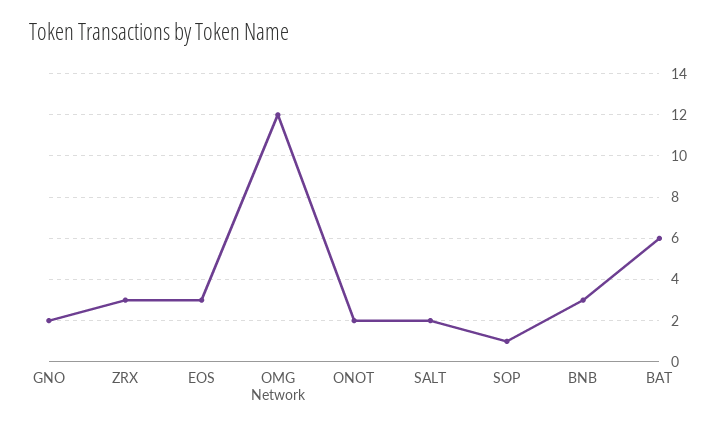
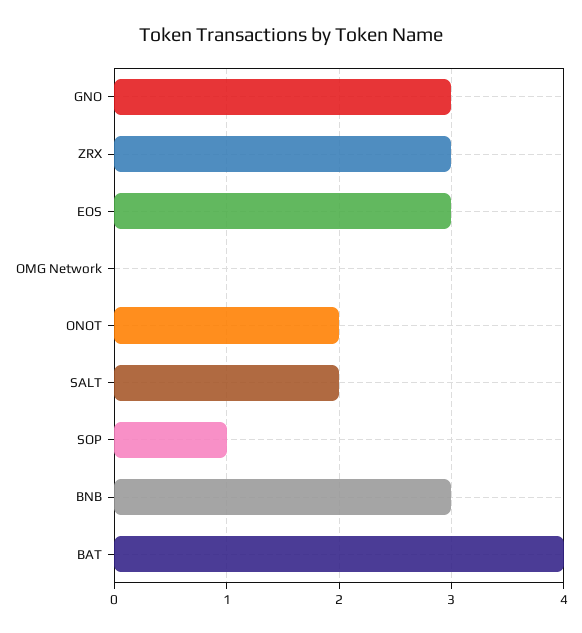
GNO: 2 -> 3
OMG Network: 12 -> 0
BAT: 6 -> 4

